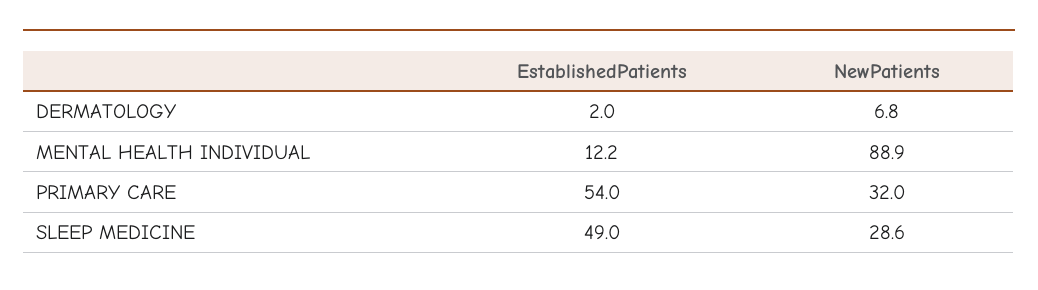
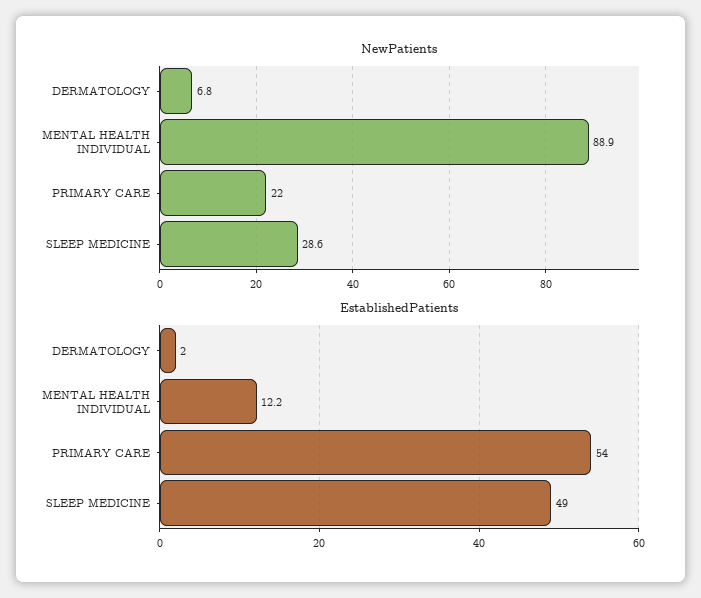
NewPatients, PRIMARY CARE: 32 -> 22

